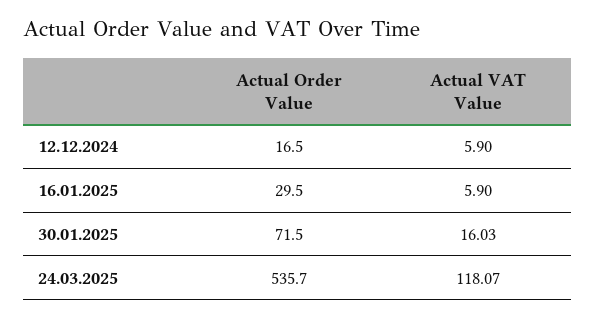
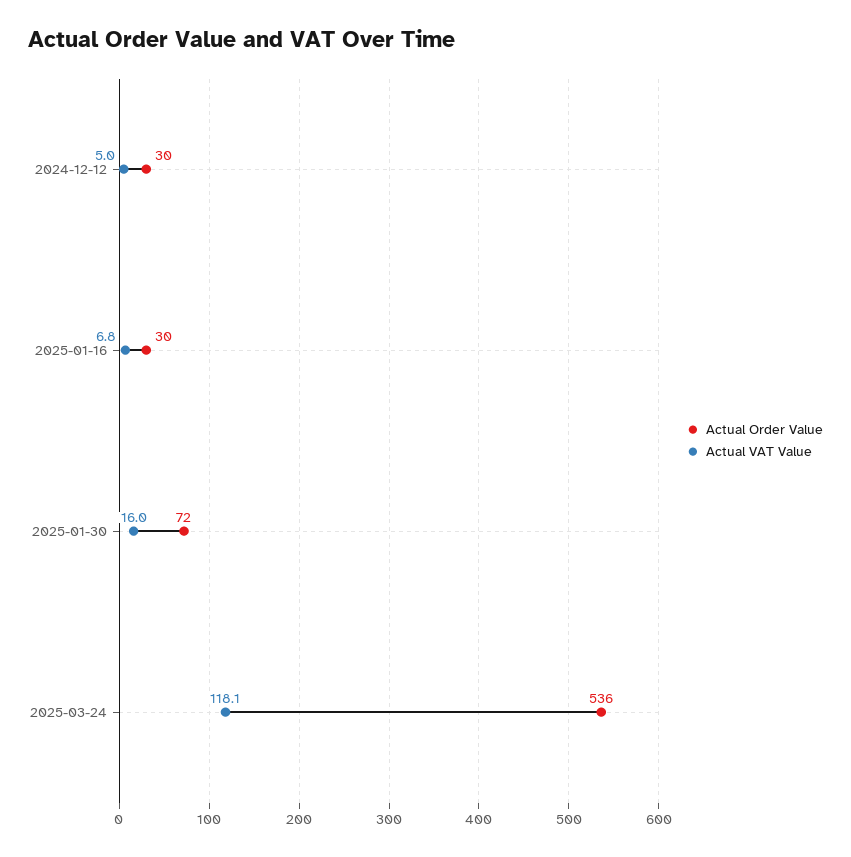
Actual Order Value, 12.12.2024: 16.5 -> 30
Actual VAT Value, 12.12.2024: 5.9 -> 5
Actual VAT Value, 16.01.2025: 5.9 -> 6.8

